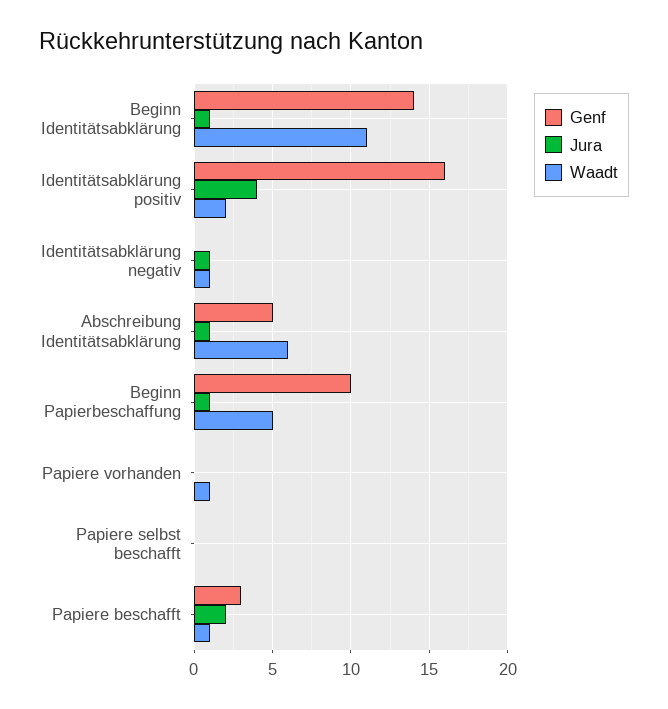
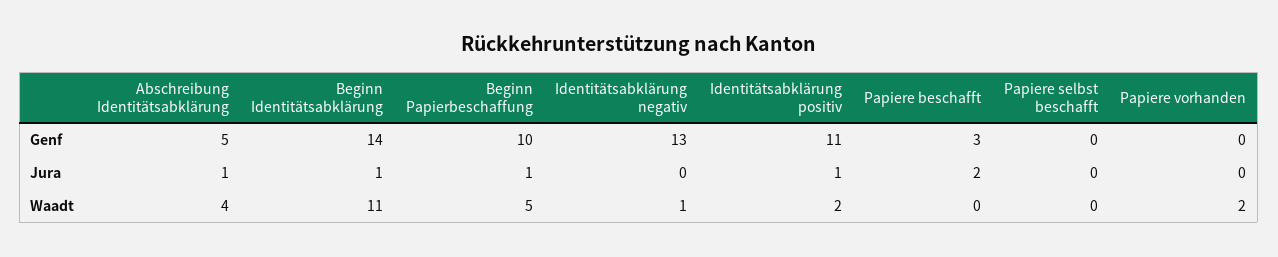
Genf, Identitätsabklärung positiv: 16 -> 11
Jura, Identitätsabklärung positiv: 4 -> 1
Genf, Identitätsabklärung negativ: 0 -> 13
Jura, Identitätsabklärung negativ: 1 -> 0
Waadt, Abschreibung Identitätsabklärung: 6 -> 4
Waadt, Papiere vorhanden: 1 -> 2
Waadt, Papiere beschafft: 1 -> 0

